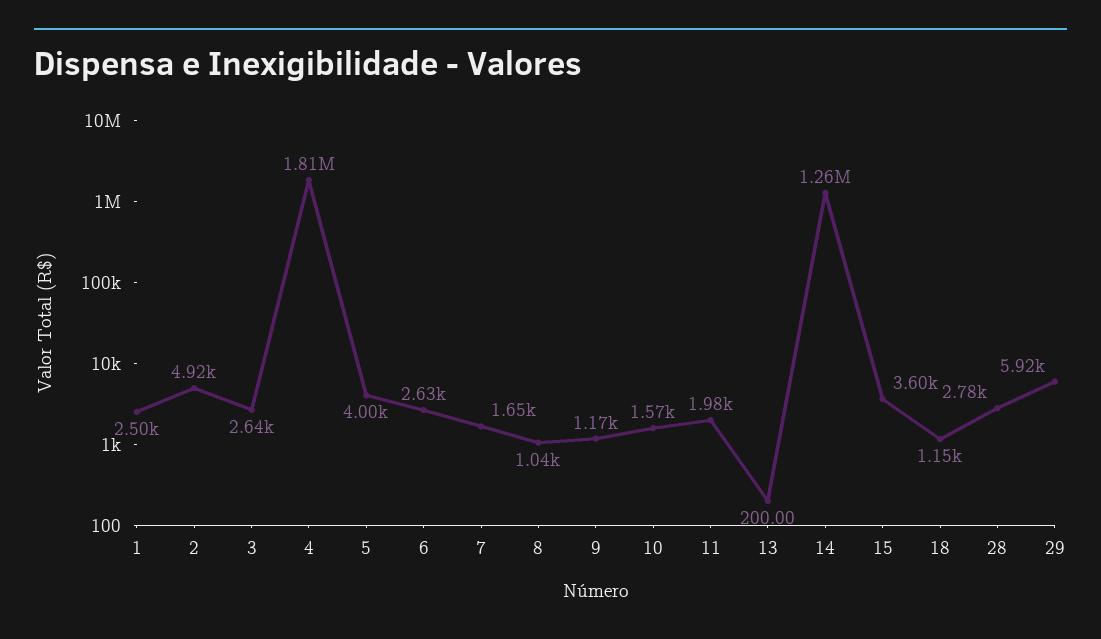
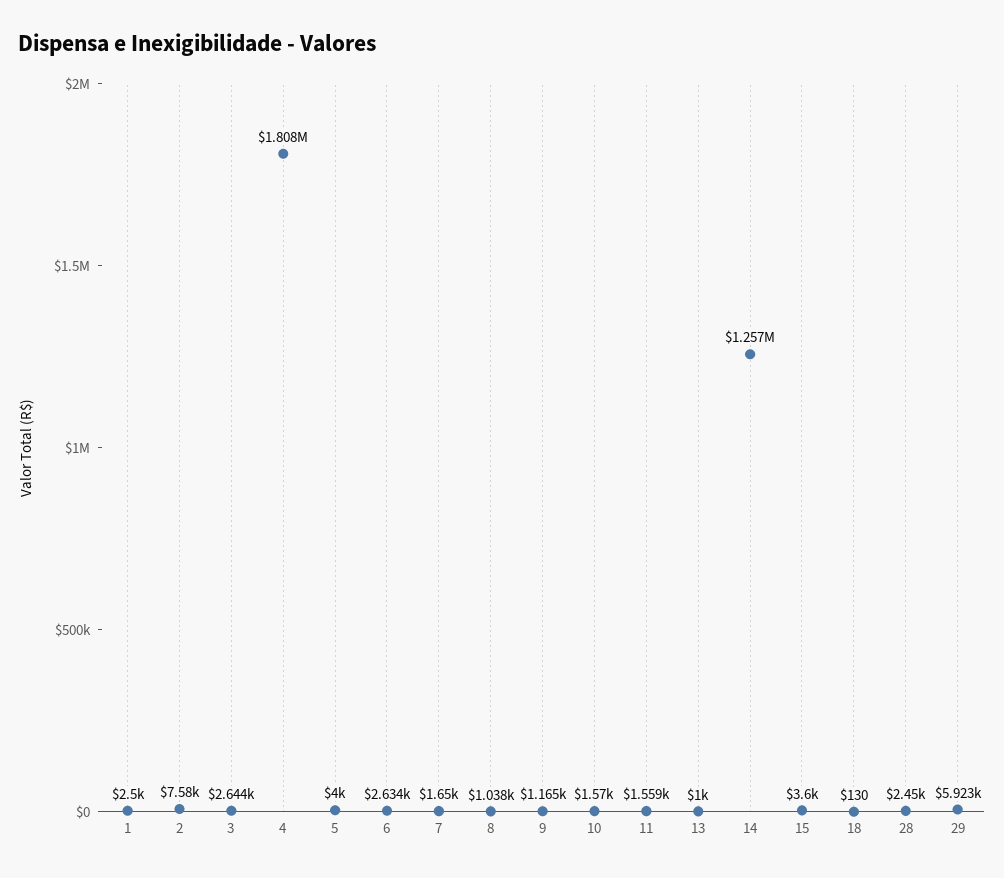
2: 4920 -> 7580
11: 1980 -> 1559
13: 200 -> 1000
18: 1150 -> 130
28: 2780 -> 2450

